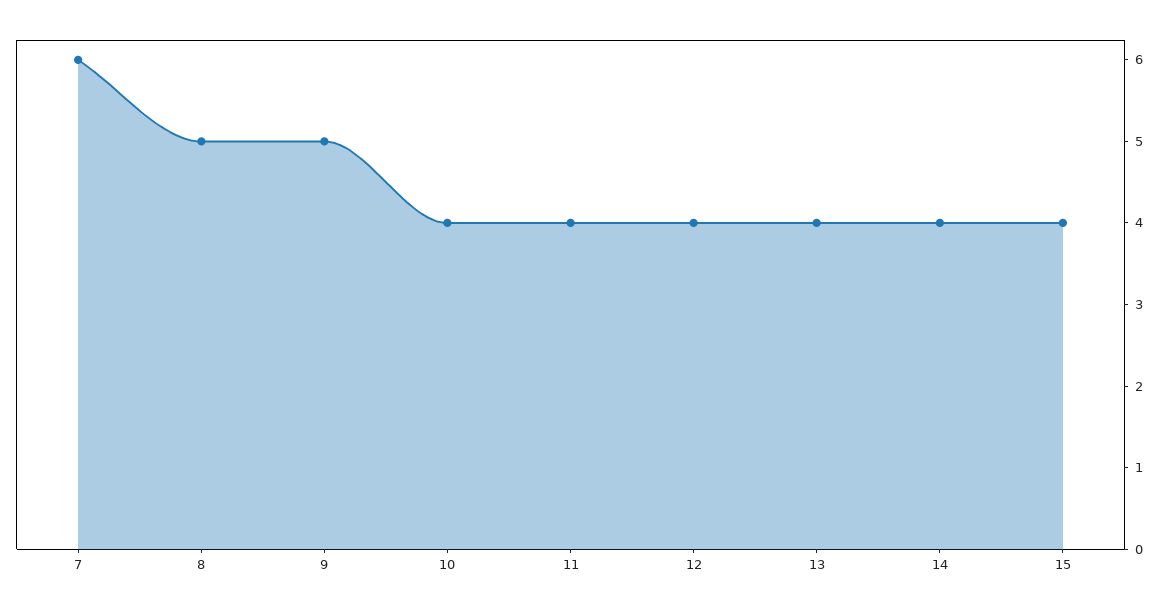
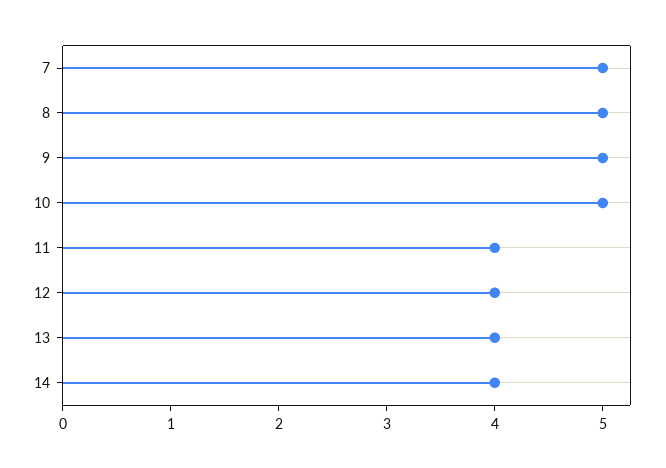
7: 6 -> 5
10: 4 -> 5
15: 4 -> none

